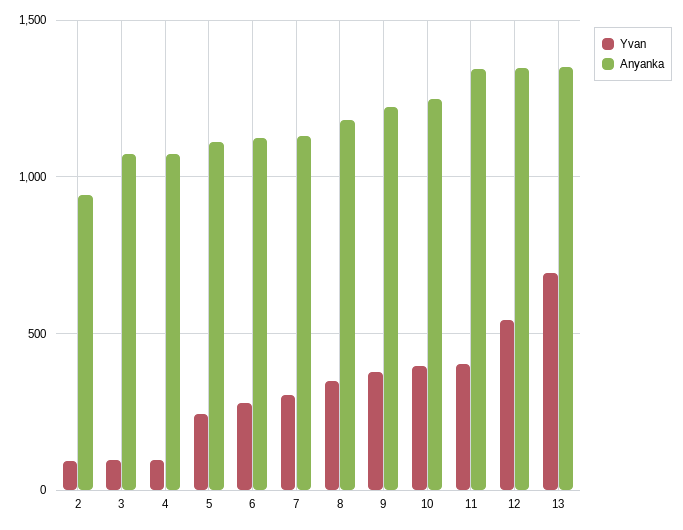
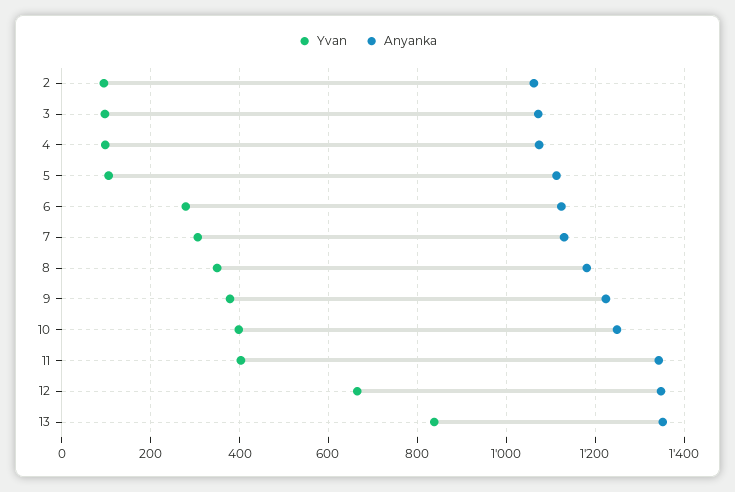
Anyanka, 2: 950 -> 1060
Yvan, 5: 250 -> 100
Yvan, 12: 550 -> 660
Yvan, 13: 700 -> 840

